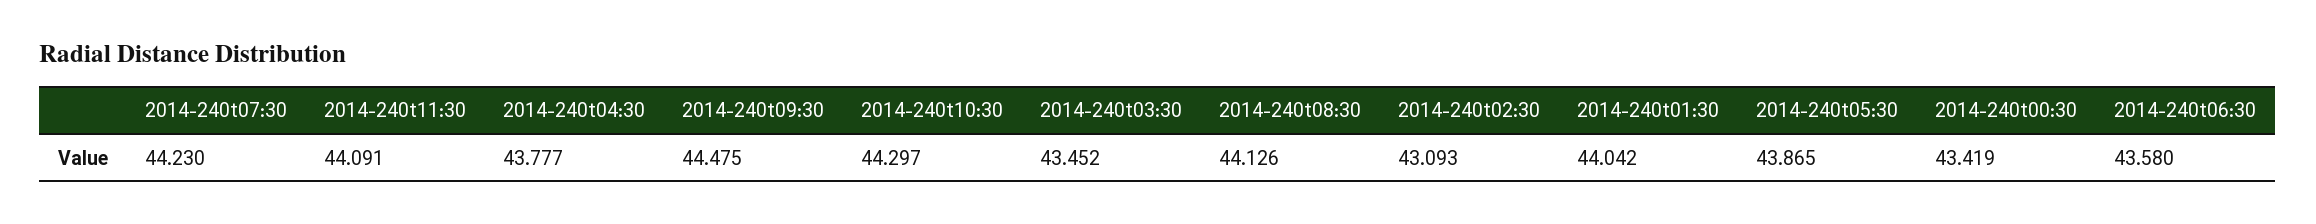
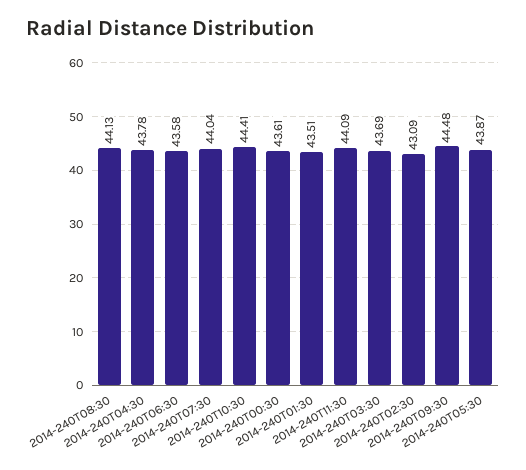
2014-240t07:30: 44.23 -> 44.04
2014-240t10:30: 44.297 -> 44.41
2014-240t03:30: 43.452 -> 43.69
2014-240t01:30: 44.042 -> 43.51
2014-240t00:30: 43.419 -> 43.61

